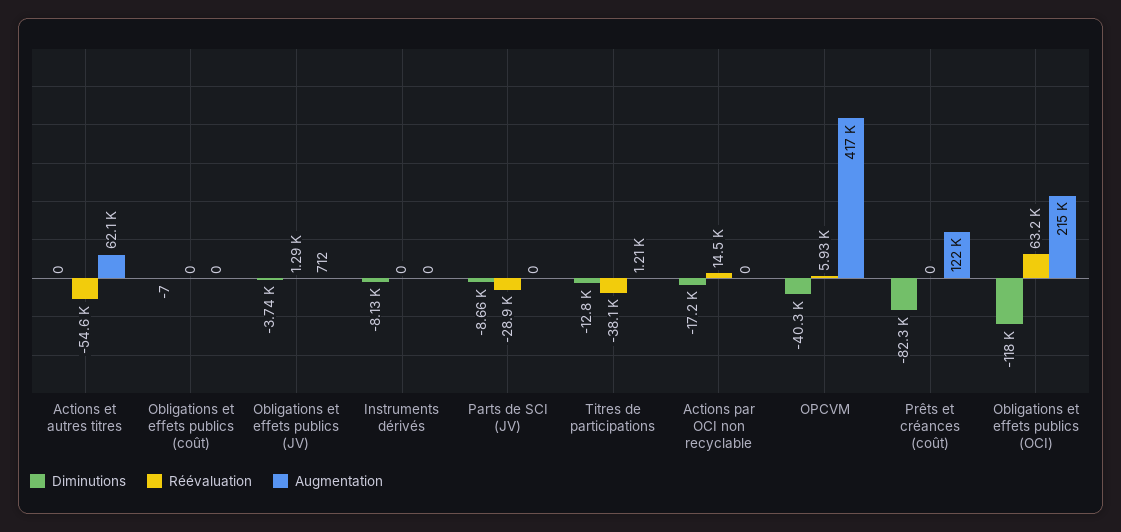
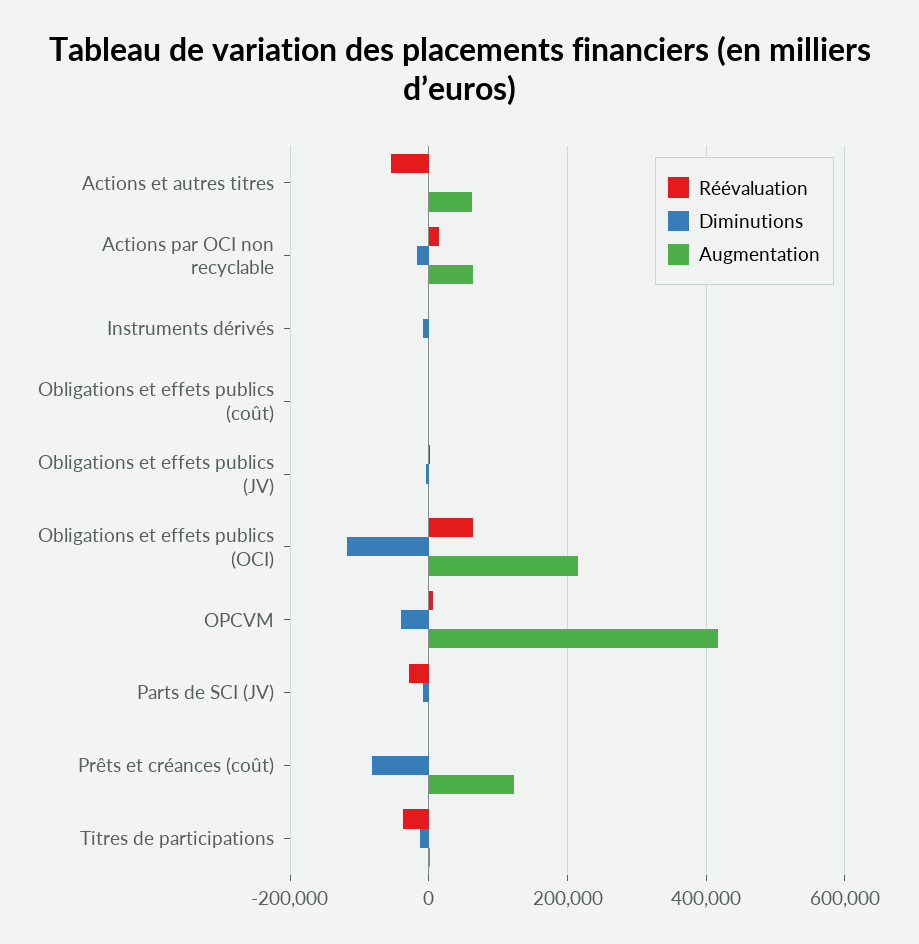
Augmentation, Actions par OCI non recyclable: 0 -> 60000

